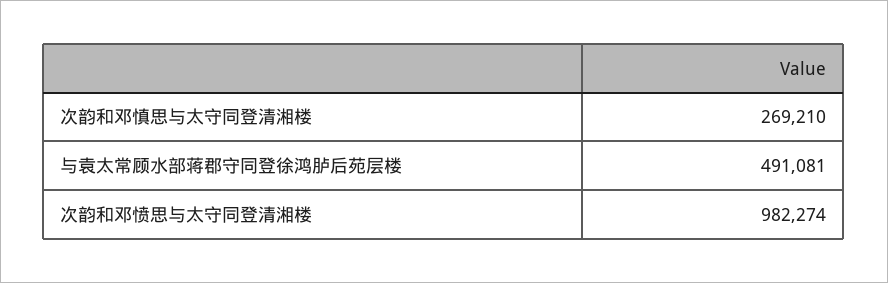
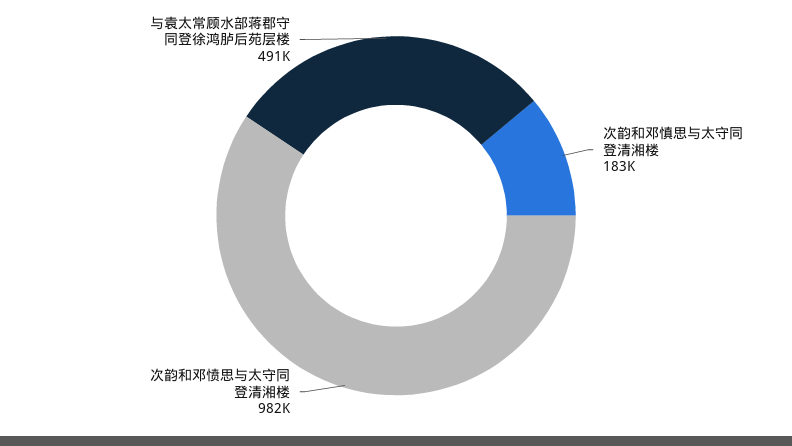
次韵和邓慎思与太守同登清湘楼: 269210 -> 183000

